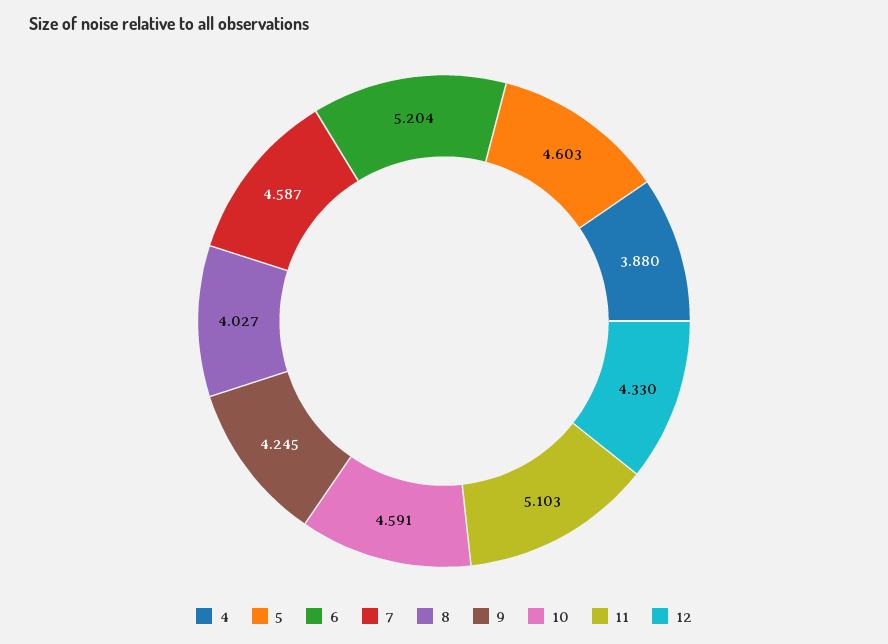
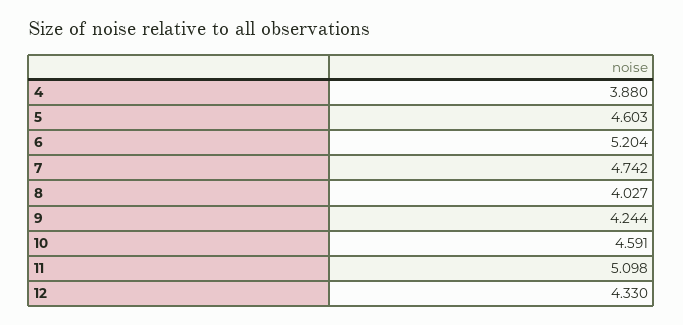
7: 4.587 -> 4.742
9: 4.245 -> 4.244
11: 5.103 -> 5.098

